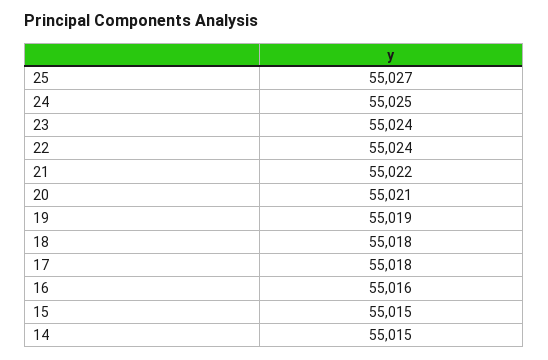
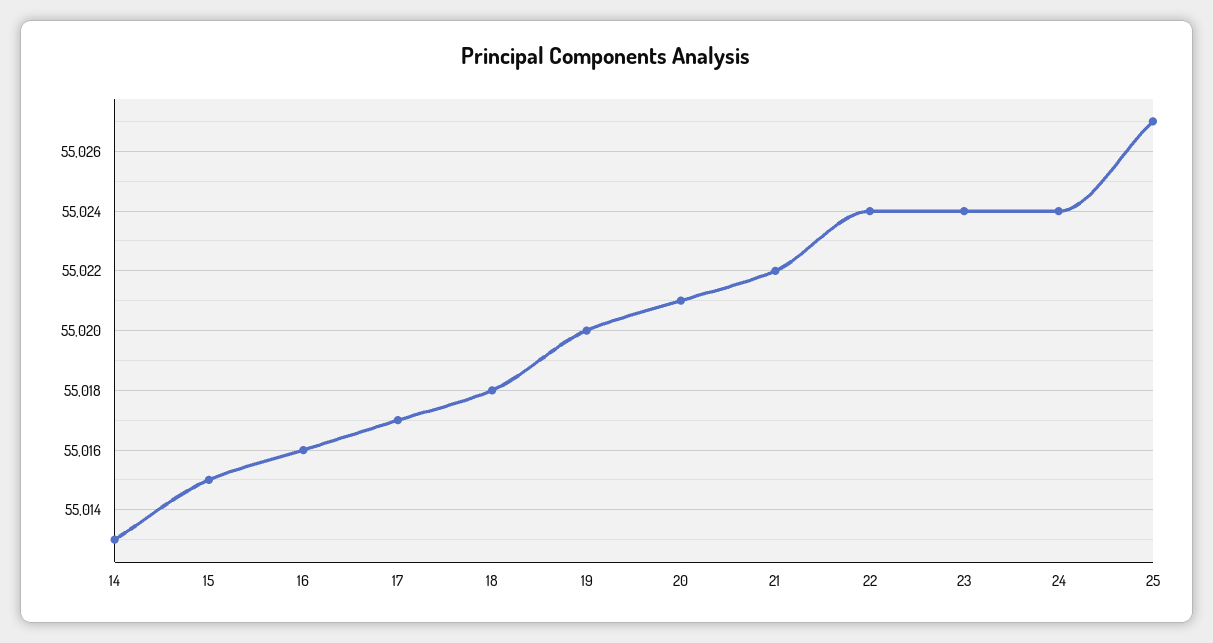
24: 55025 -> 55024
19: 55019 -> 55020
17: 55018 -> 55017
14: 55015 -> 55013

